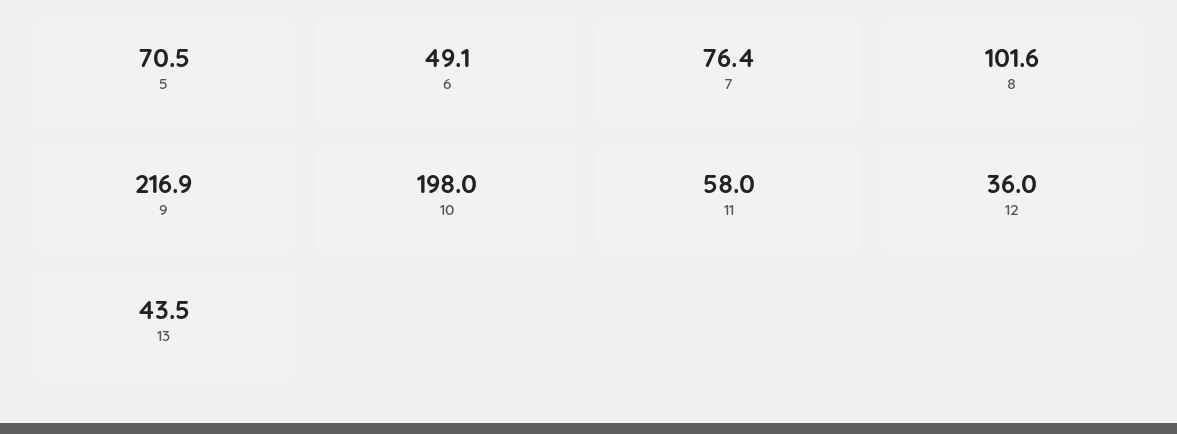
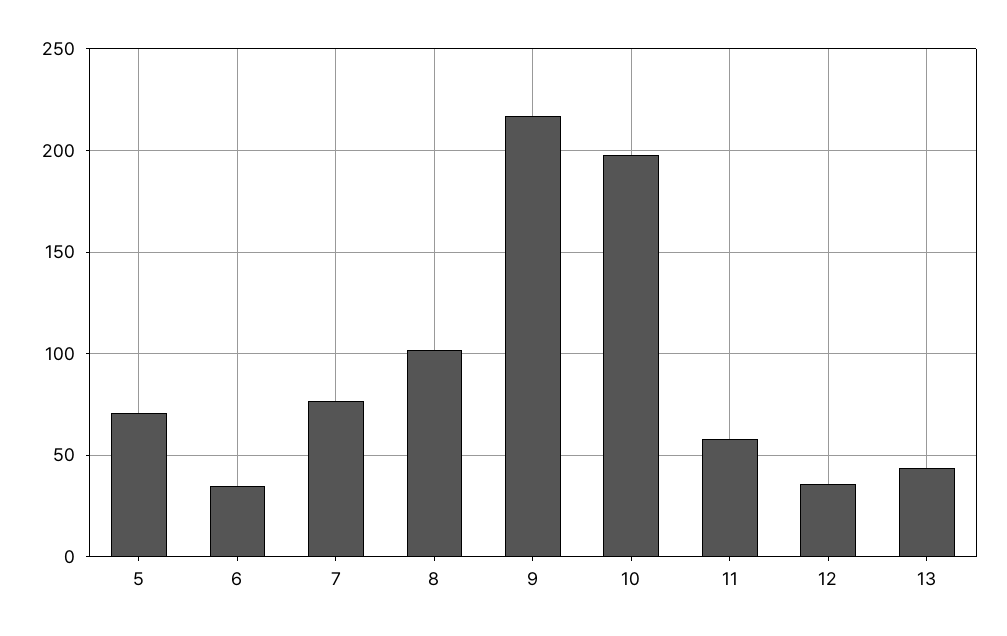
6: 49.1 -> 35

